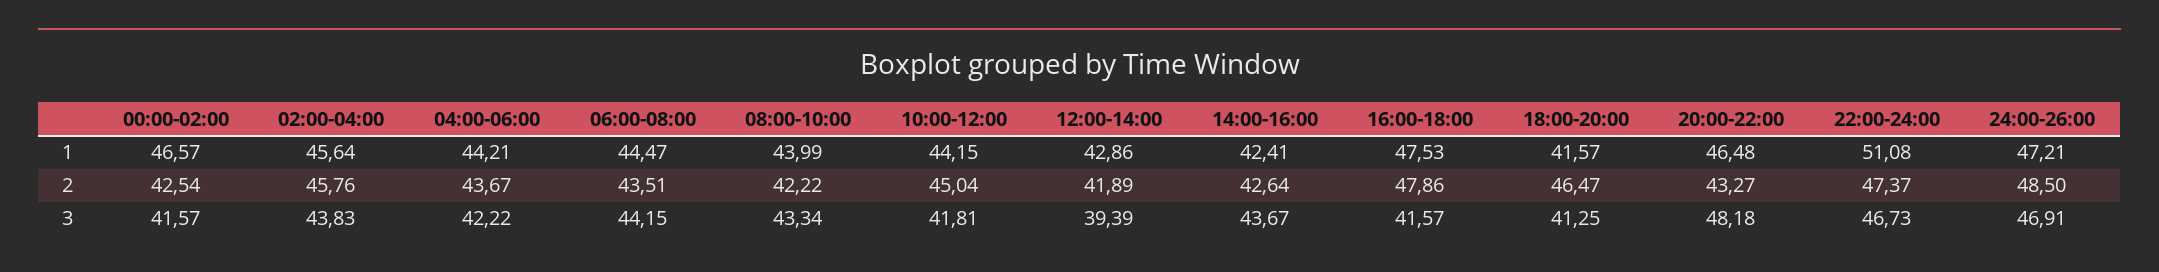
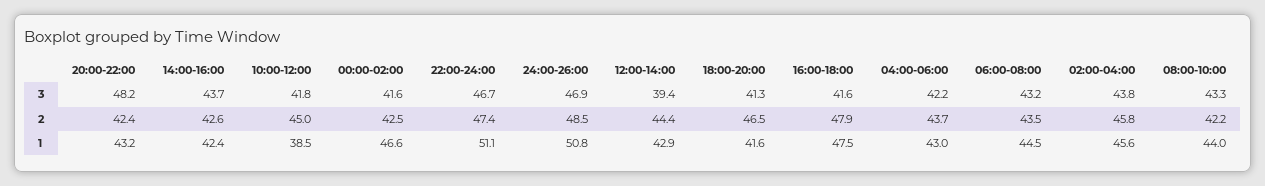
04:00-06:00, 1: 44.21 -> 43
10:00-12:00, 1: 44.15 -> 38.5
20:00-22:00, 1: 46.48 -> 43.2
24:00-26:00, 1: 47.21 -> 50.8
12:00-14:00, 2: 41.89 -> 44.4
20:00-22:00, 2: 43.27 -> 42.4
06:00-08:00, 3: 44.15 -> 43.2

